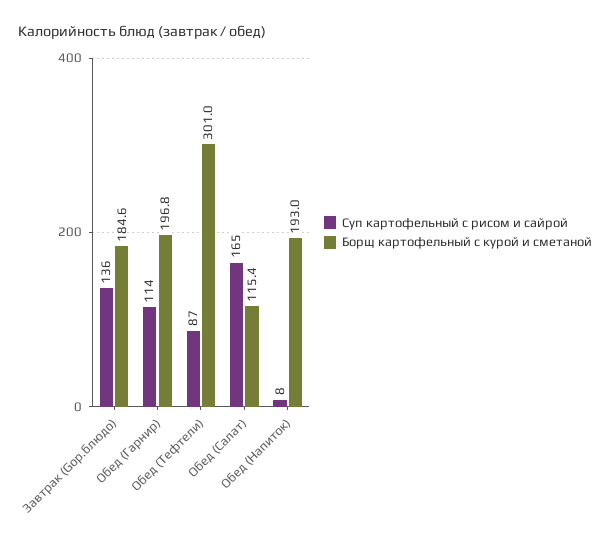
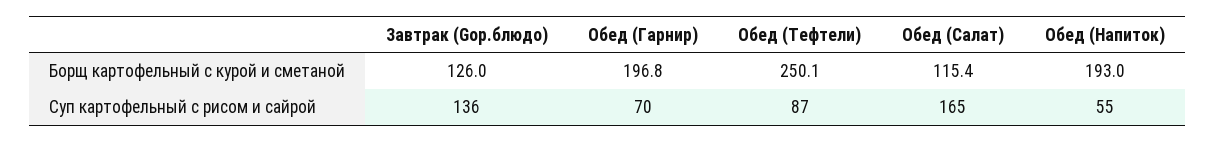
Борщ картофельный с курой и сметаной, Завтрак (Gор.блюдо): 184.6 -> 126
Суп картофельный с рисом и сайрой, Обед (Гарнир): 114 -> 70
Борщ картофельный с курой и сметаной, Обед (Тефтели): 301 -> 250.1
Суп картофельный с рисом и сайрой, Обед (Напиток): 8 -> 55

